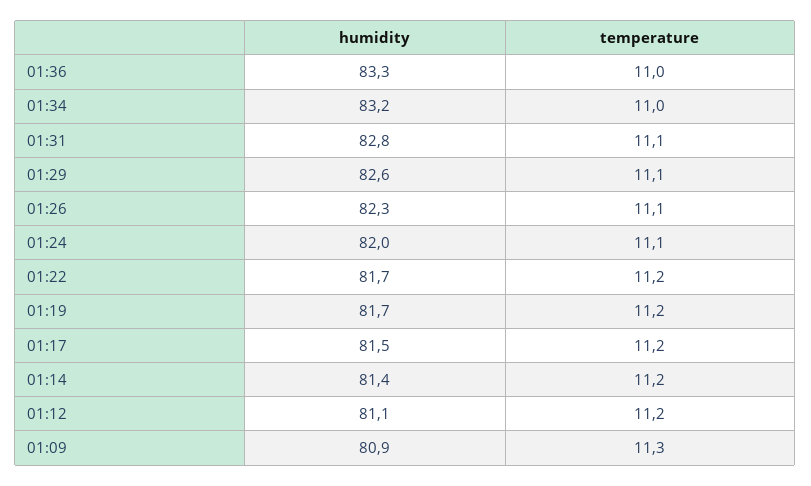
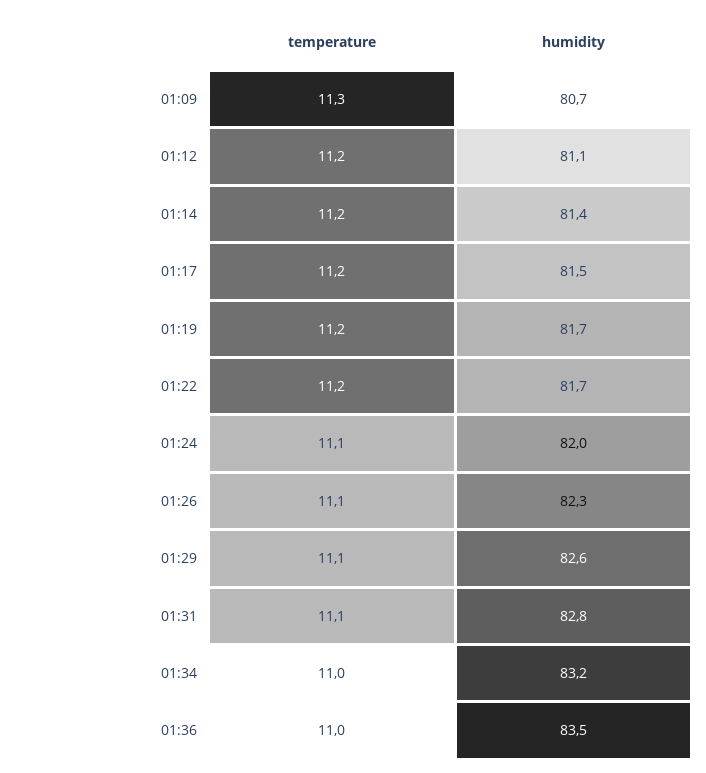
humidity, 01:36: 83.3 -> 83.5
humidity, 01:09: 80.9 -> 80.7

